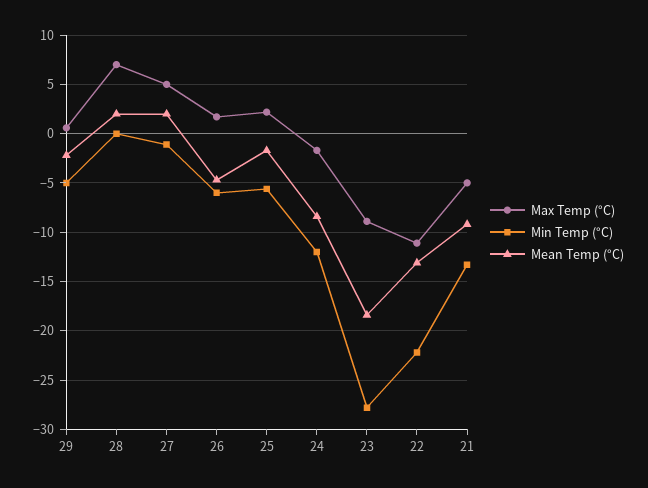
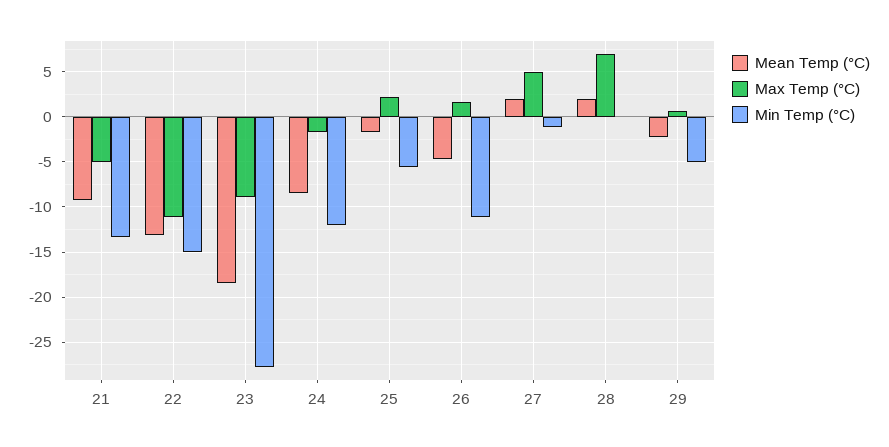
Min Temp (°C), 26: -6 -> -11
Min Temp (°C), 22: -22 -> -15

